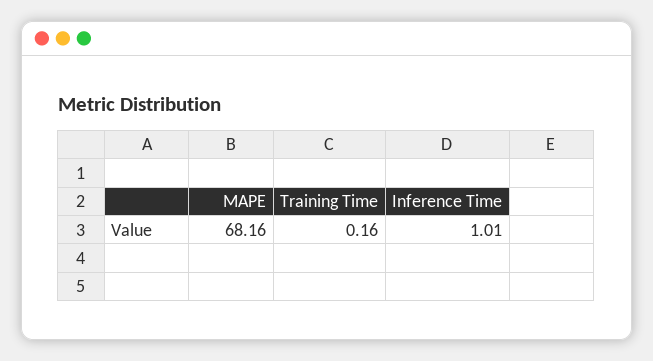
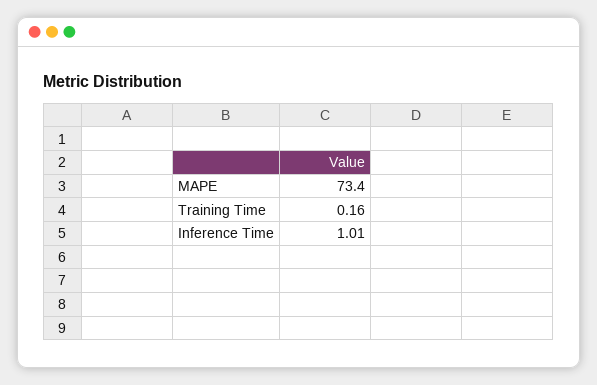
MAPE: 68.16 -> 73.4

